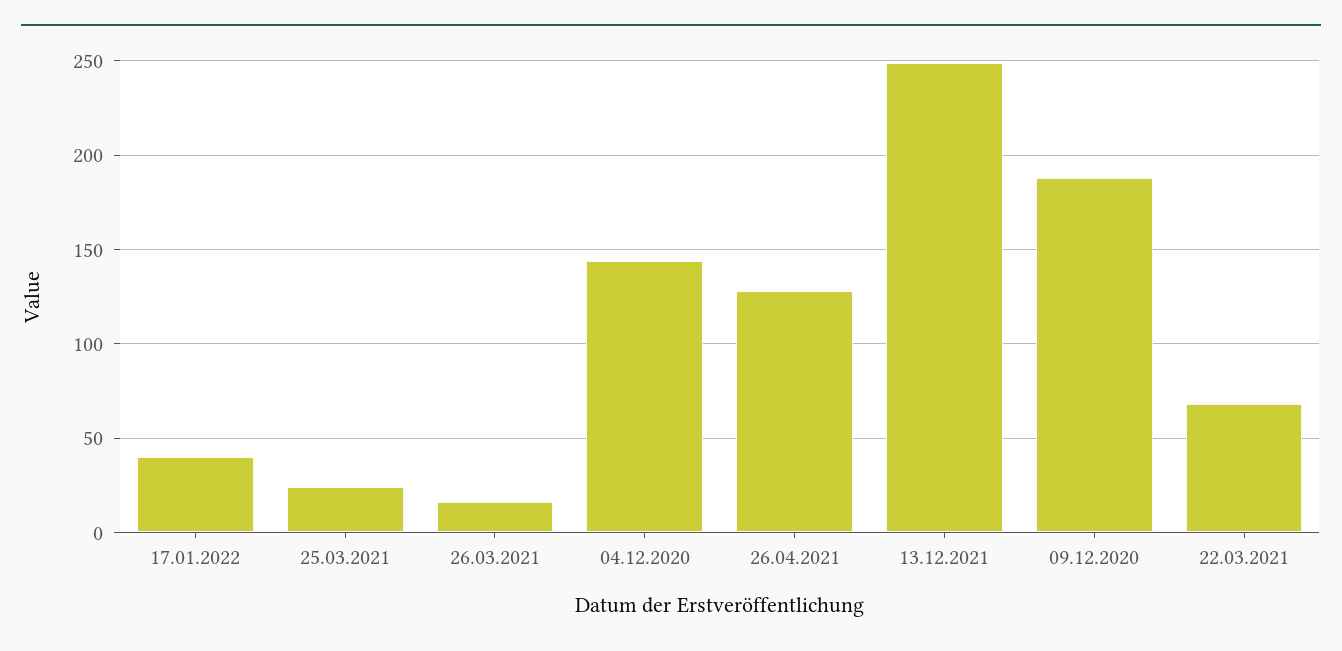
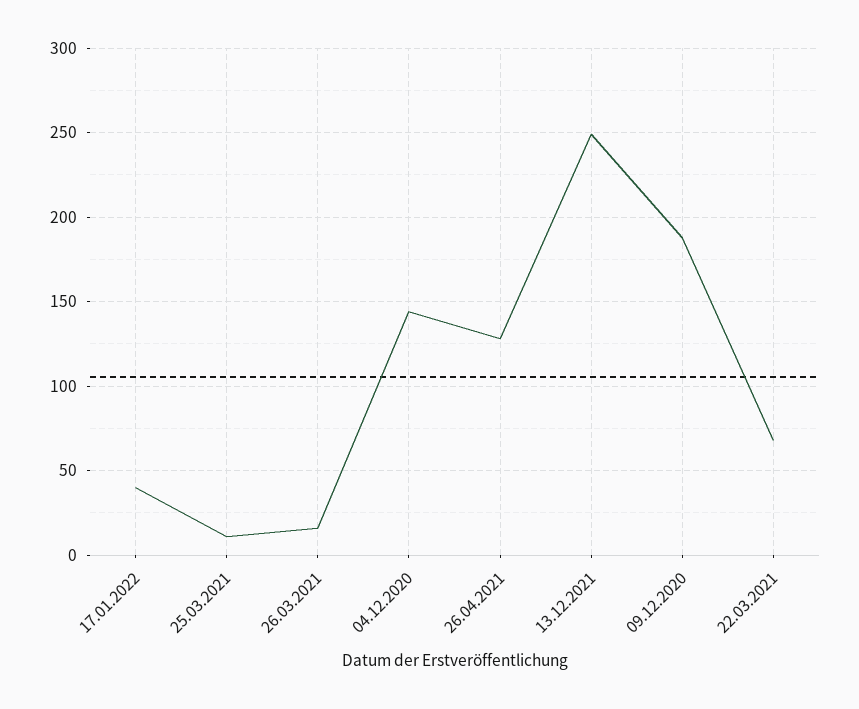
25.03.2021: 25 -> 10

